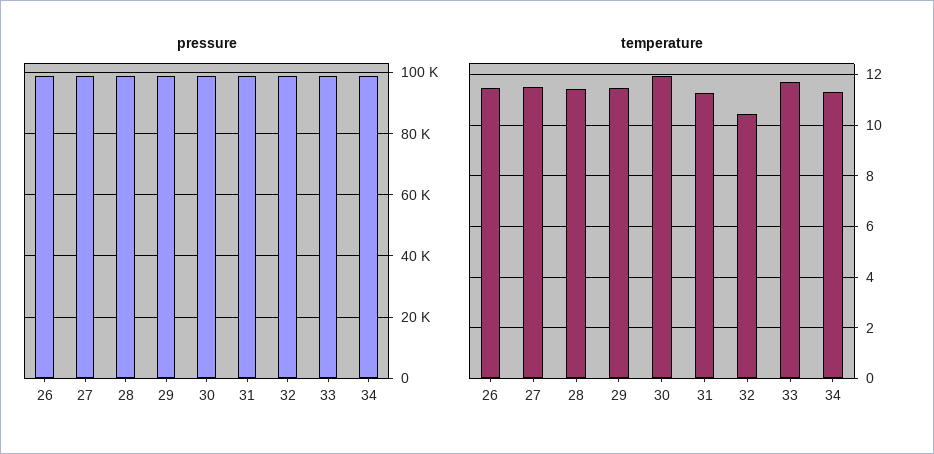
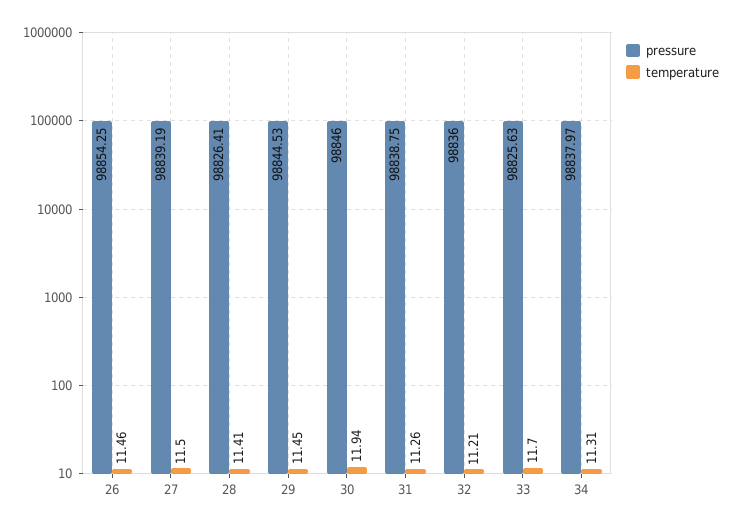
temperature, 32: 10.5 -> 11.21

